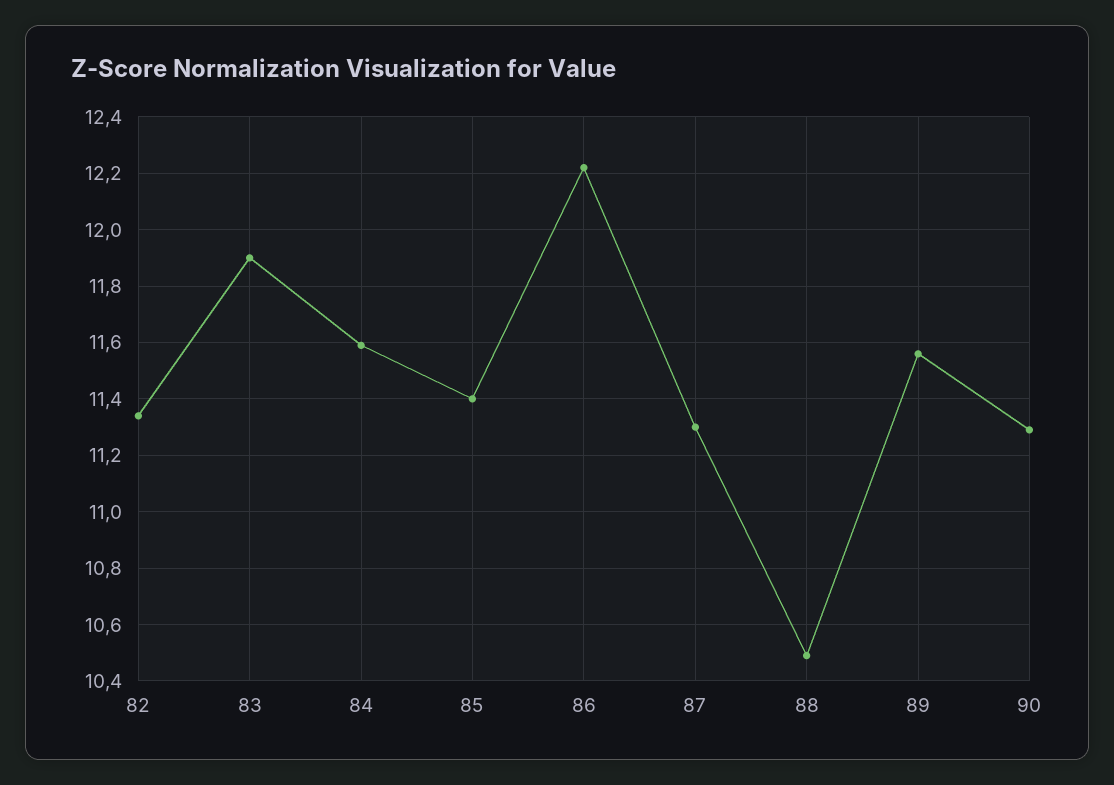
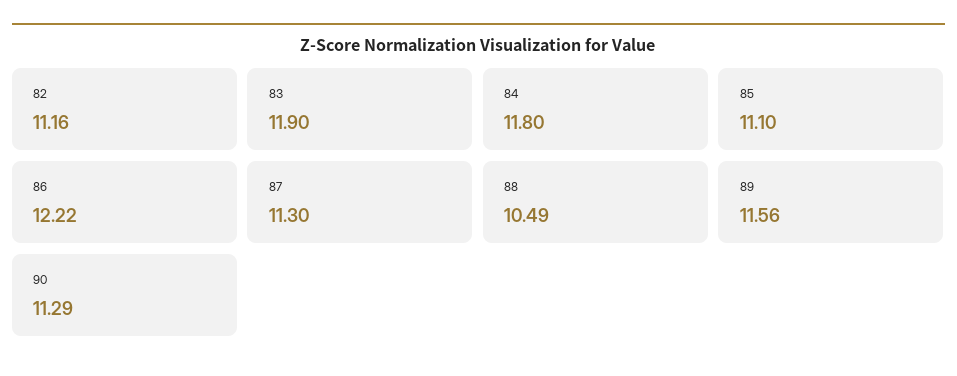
82: 11.35 -> 11.16
84: 11.6 -> 11.8
85: 11.4 -> 11.1

